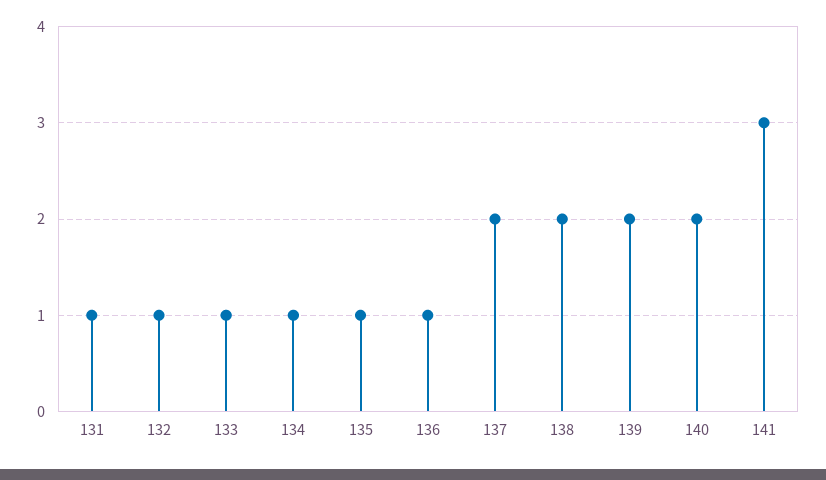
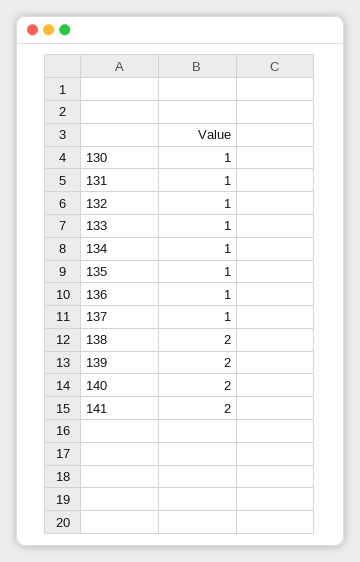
137: 2 -> 1
141: 3 -> 2
130: none -> 1

